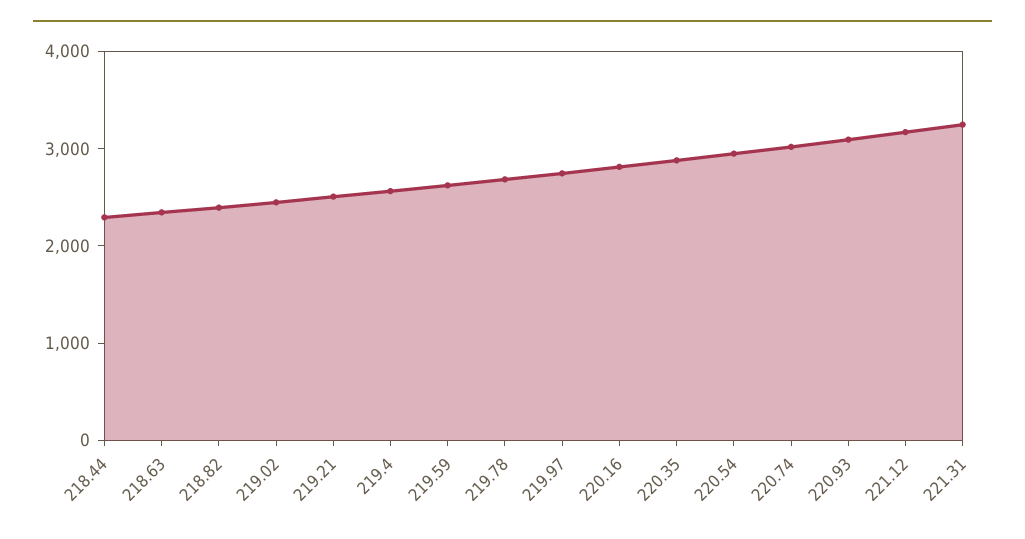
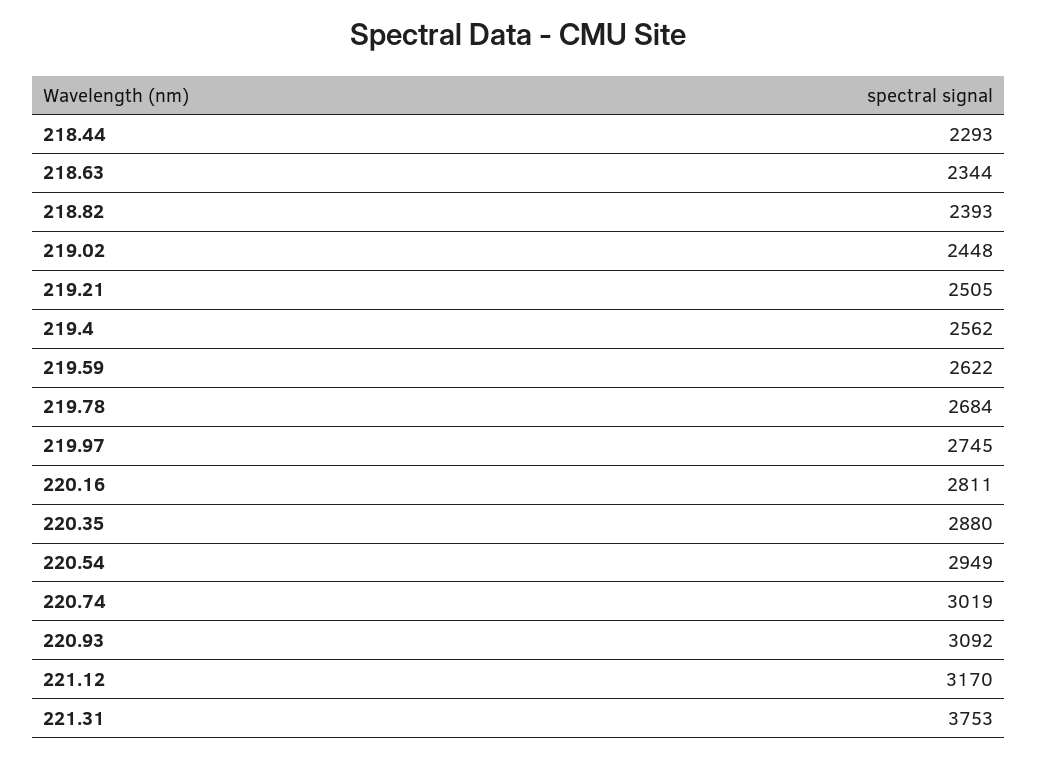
221.31: 3200 -> 3753

